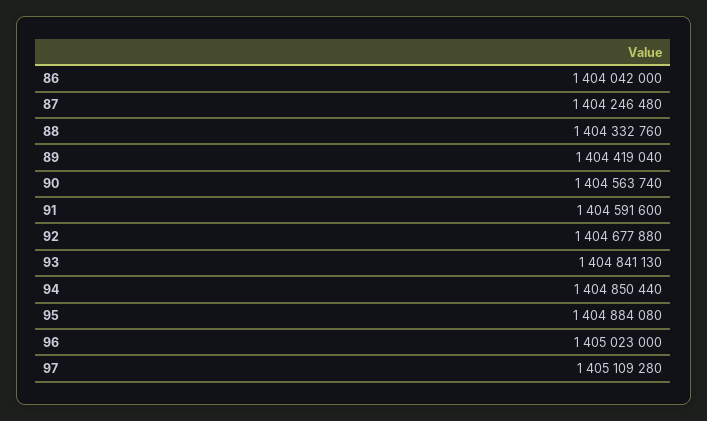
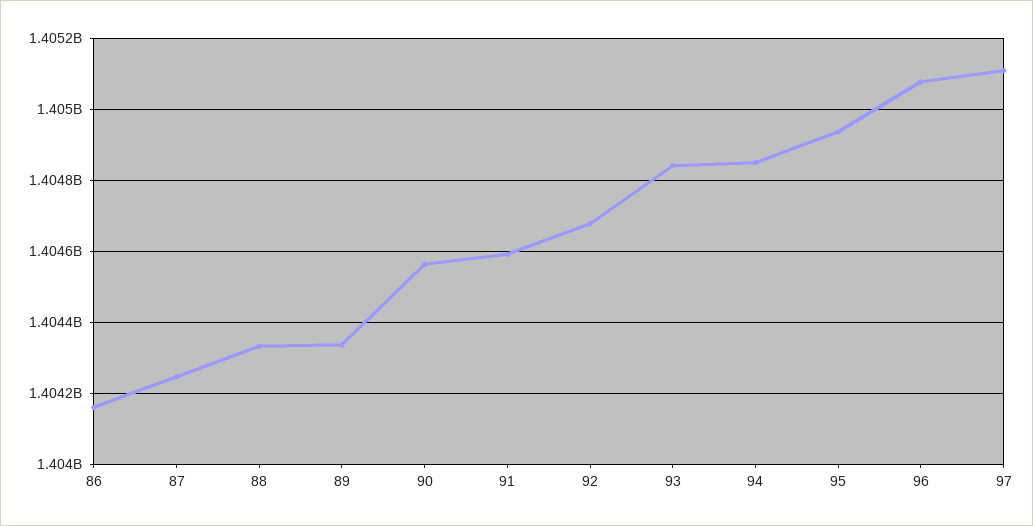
86: 1404042000 -> 1404160000
89: 1404419040 -> 1404340000
95: 1404884080 -> 1404940000
96: 1405023000 -> 1405080000

